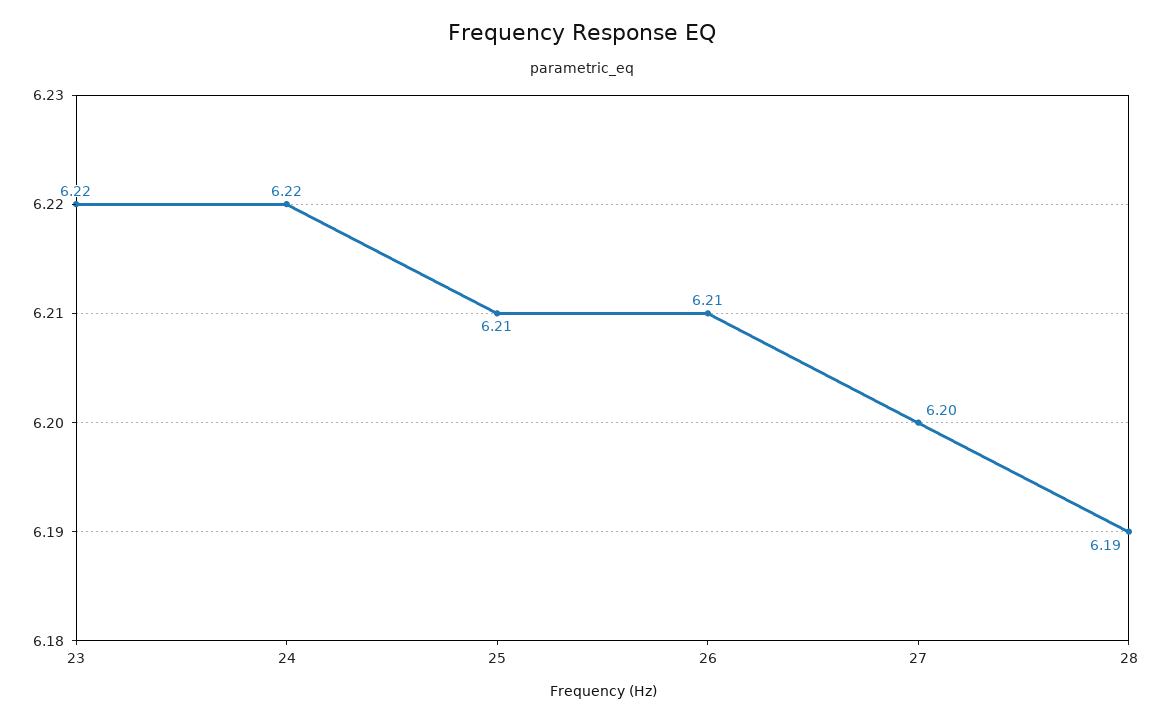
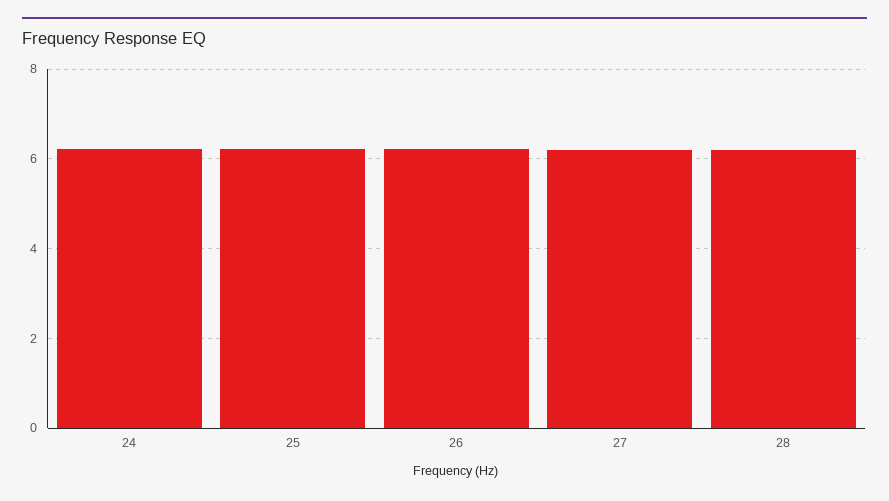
23: 6.22 -> none

